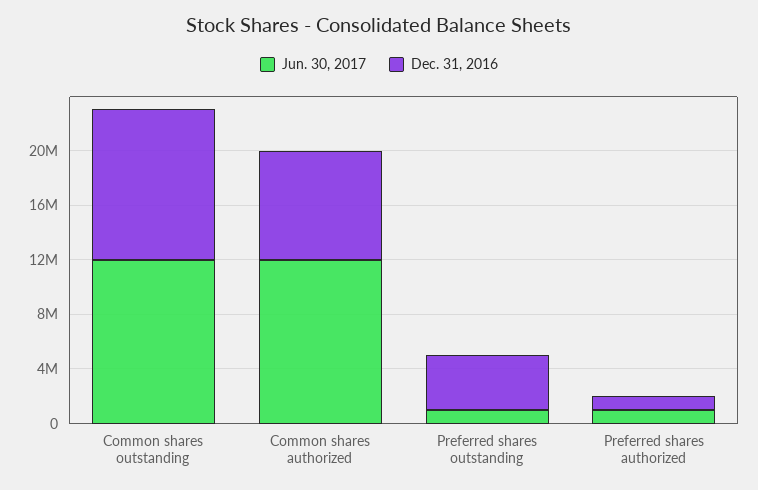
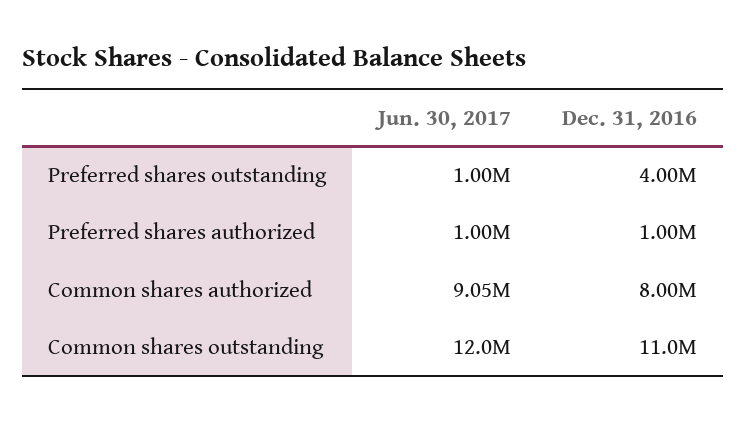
Jun. 30, 2017, Common shares authorized: 12000000 -> 9050000

